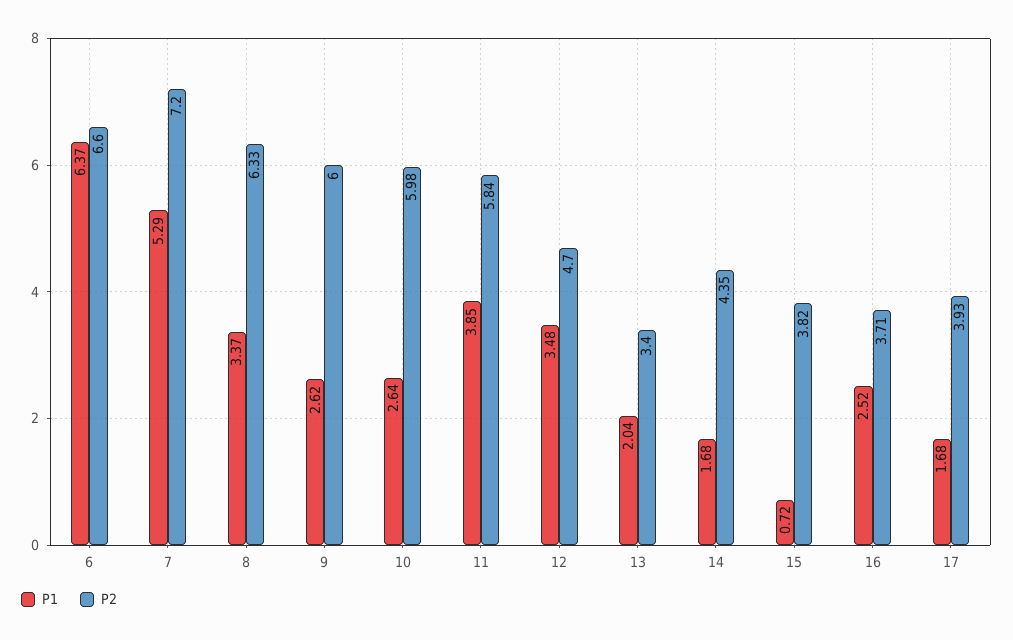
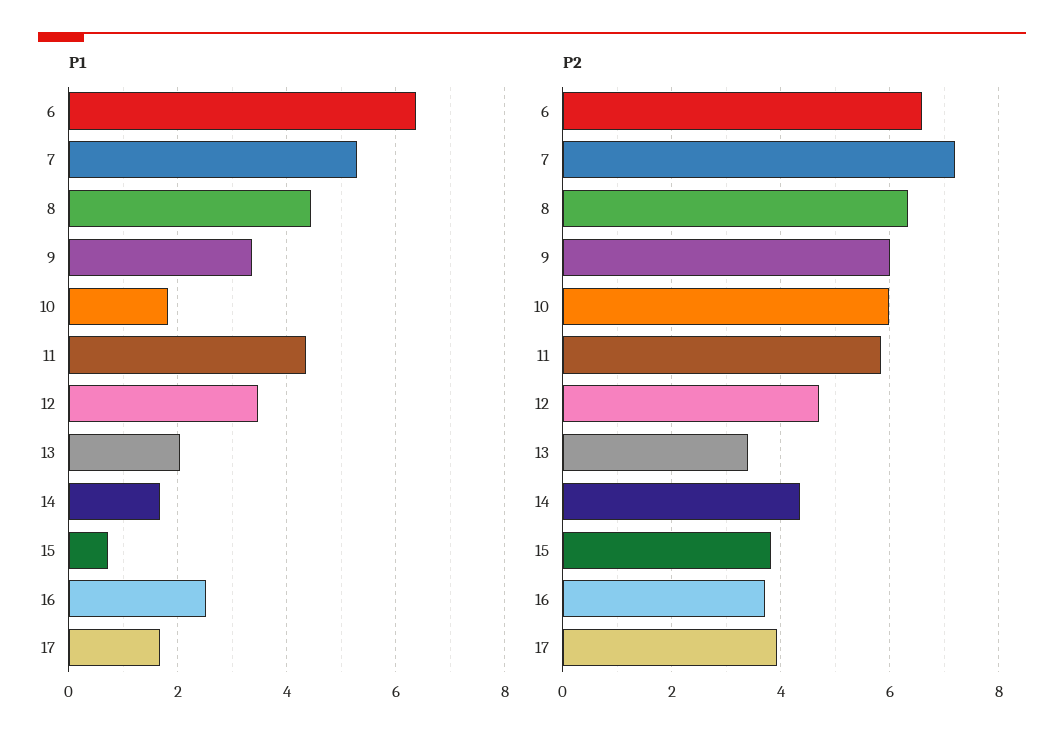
P1, 8: 3.37 -> 4.4
P1, 9: 2.62 -> 3.4
P1, 10: 2.64 -> 1.8
P1, 11: 3.85 -> 4.4

